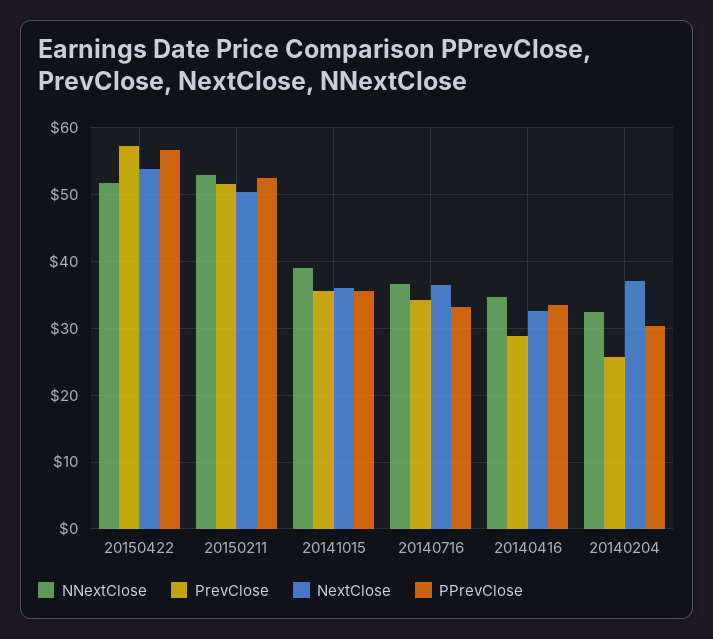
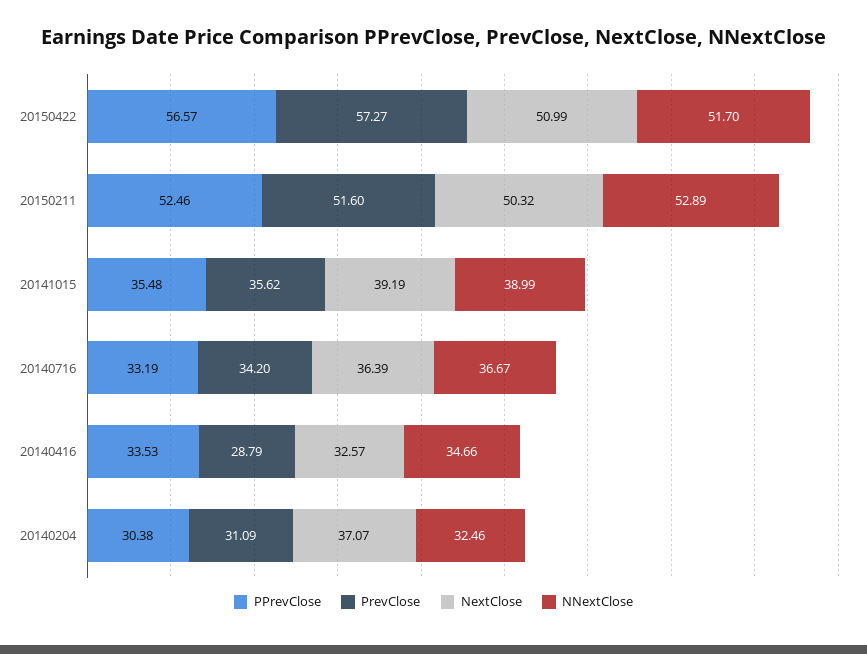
NextClose, 20150422: 54 -> 50.99
NextClose, 20141015: 36 -> 39.19
PrevClose, 20140204: 26 -> 31.09

